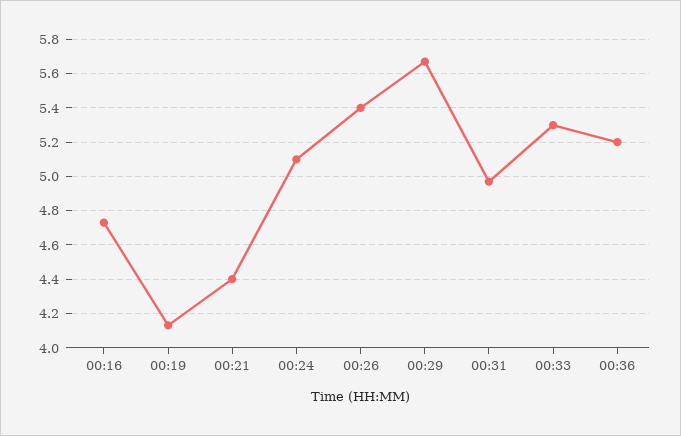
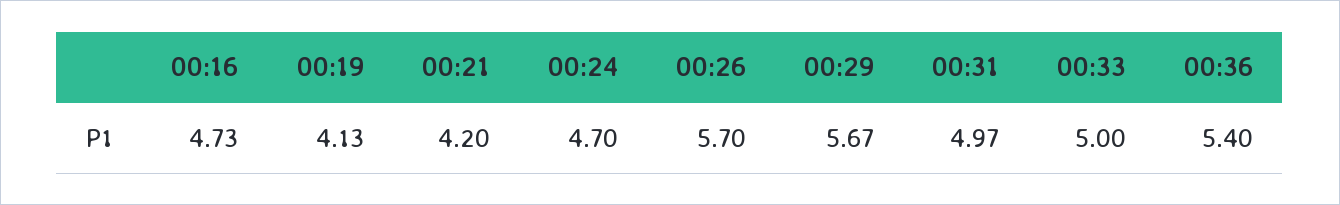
00:21: 4.4 -> 4.2
00:24: 5.1 -> 4.7
00:26: 5.4 -> 5.7
00:33: 5.3 -> 5
00:36: 5.2 -> 5.4

